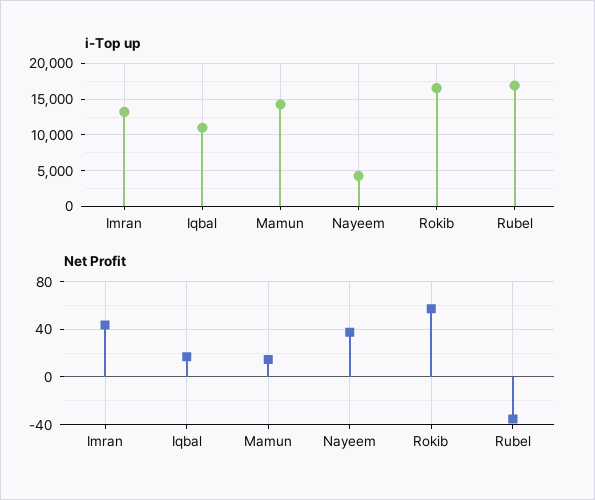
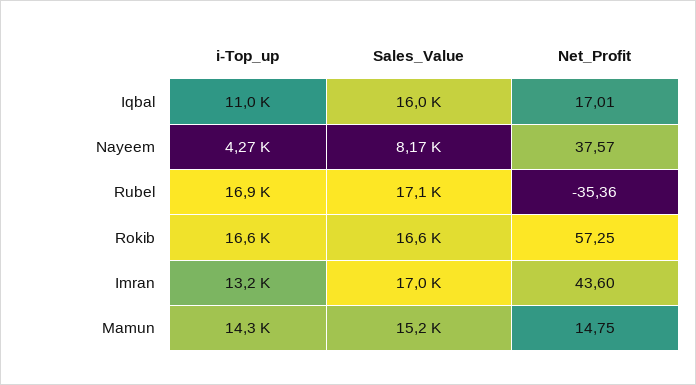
Sales_Value, Iqbal: none -> 16000
Sales_Value, Nayeem: none -> 8170
Sales_Value, Rubel: none -> 17100
Sales_Value, Rokib: none -> 16600
Sales_Value, Imran: none -> 17000
Sales_Value, Mamun: none -> 15200

